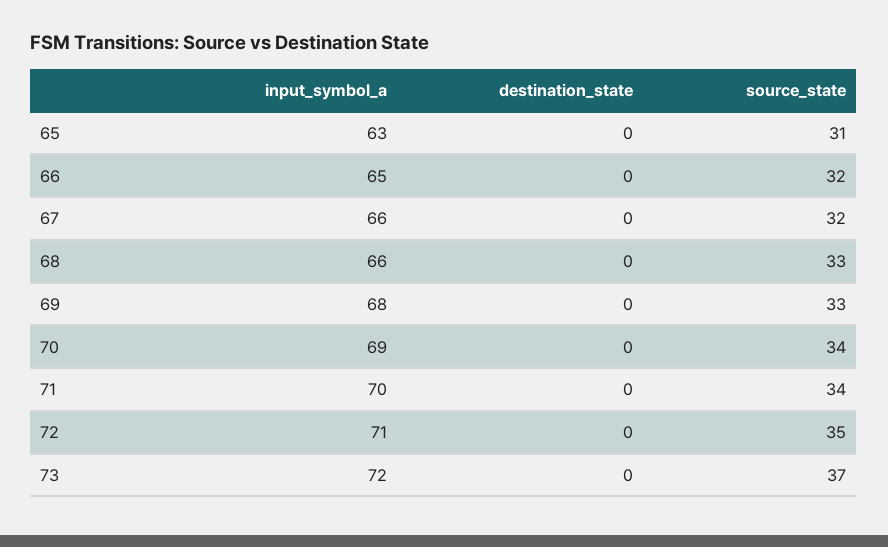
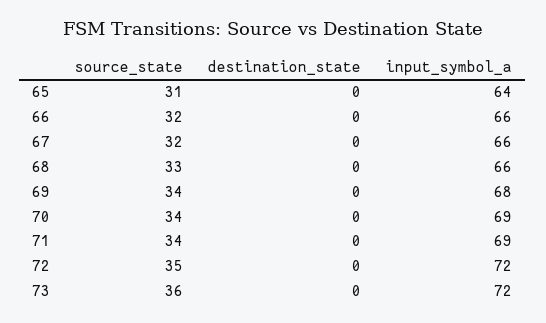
input_symbol_a, 65: 63 -> 64
input_symbol_a, 66: 65 -> 66
source_state, 69: 33 -> 34
input_symbol_a, 71: 70 -> 69
input_symbol_a, 72: 71 -> 72
source_state, 73: 37 -> 36

